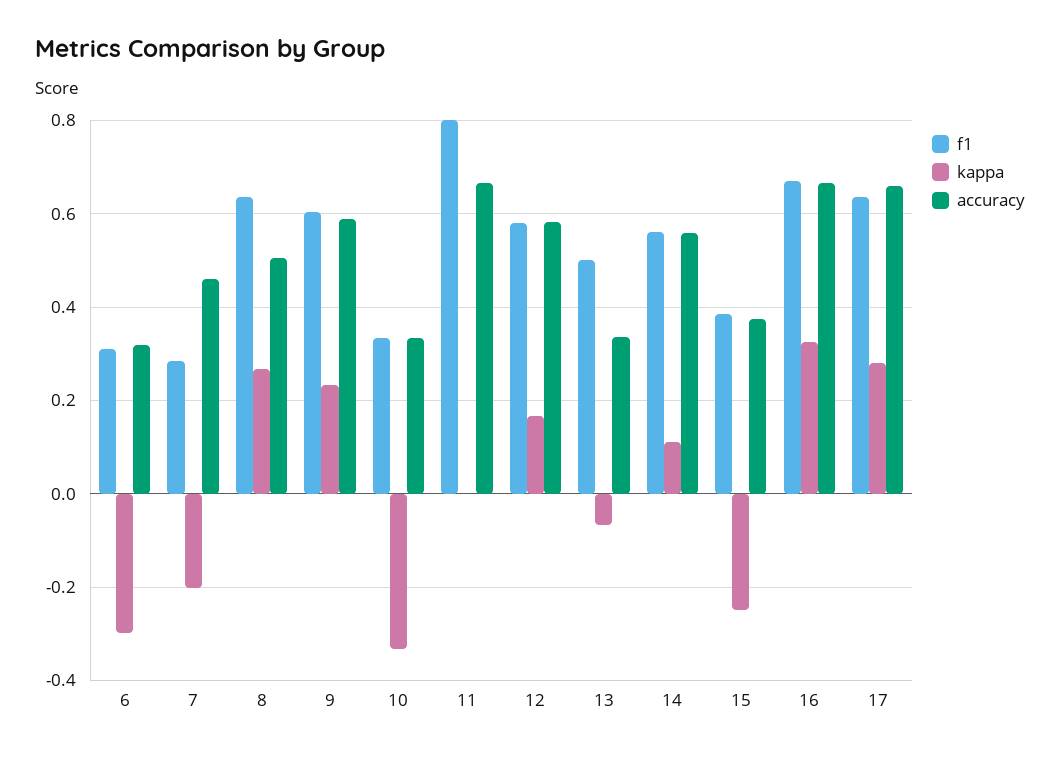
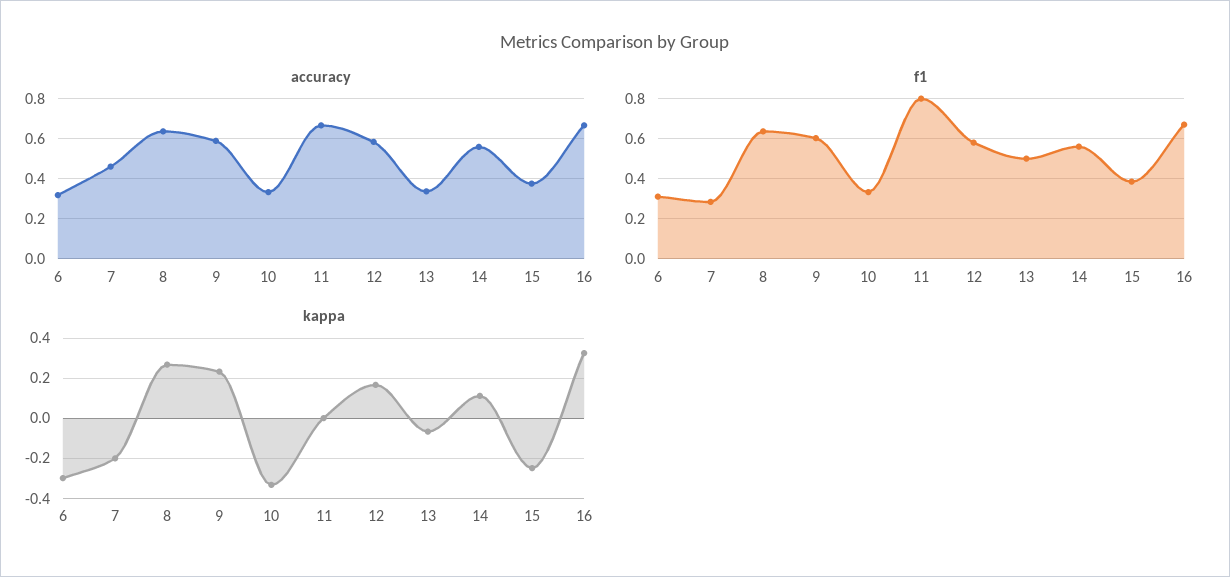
accuracy, 8: 0.5 -> 0.65
f1, 17: 0.64 -> none
kappa, 17: 0.28 -> none
accuracy, 17: 0.66 -> none

